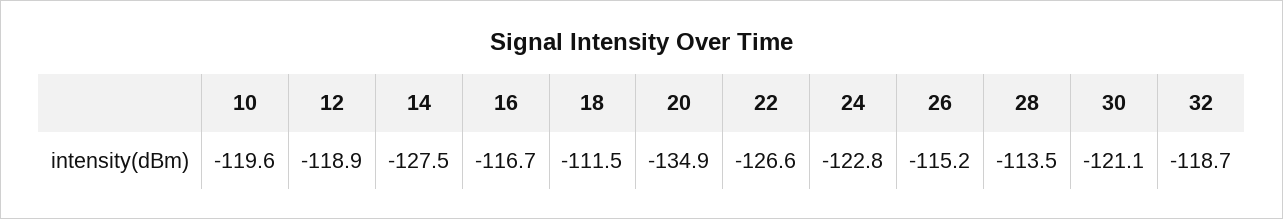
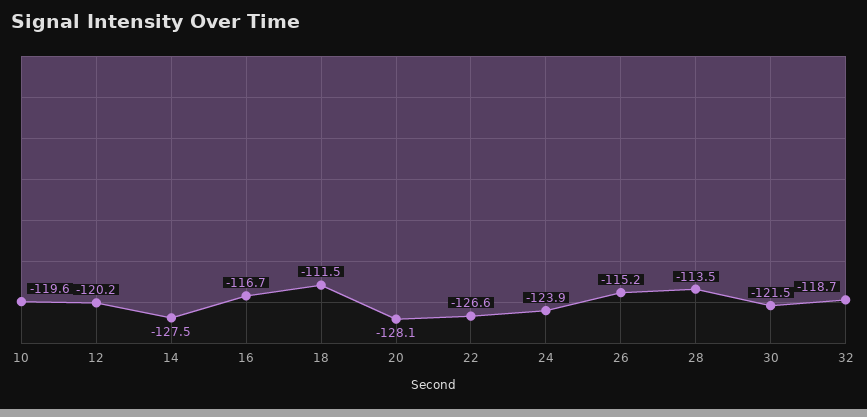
12: -118.9 -> -120.2
20: -134.9 -> -128.1
24: -122.8 -> -123.9
30: -121.1 -> -121.5

